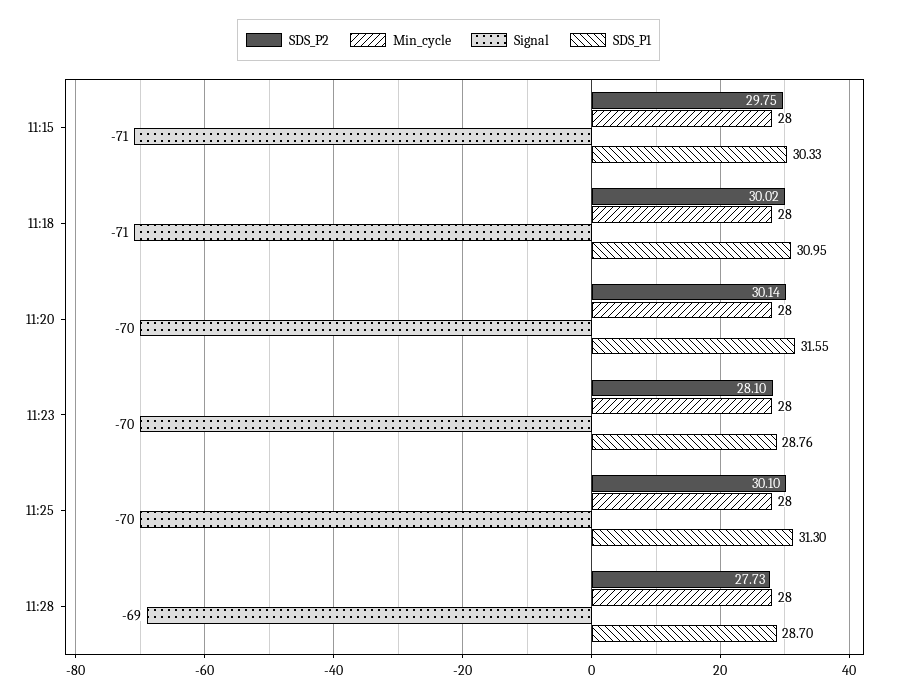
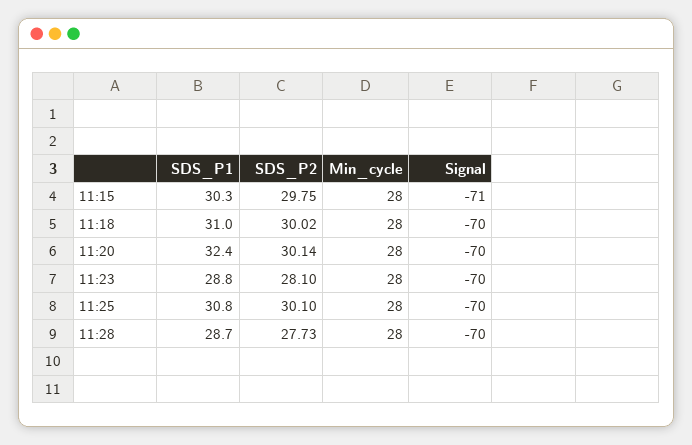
Signal, 11:18: -71 -> -70
SDS_P1, 11:20: 31.55 -> 32.4
SDS_P1, 11:25: 31.3 -> 30.8
Signal, 11:28: -69 -> -70

